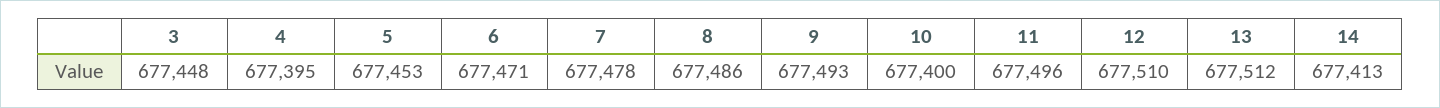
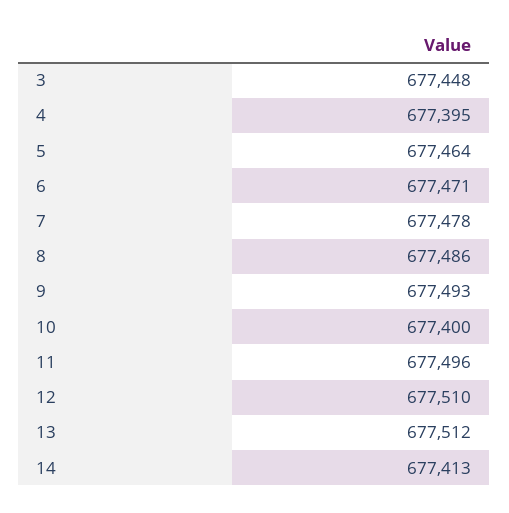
5: 677453 -> 677464

